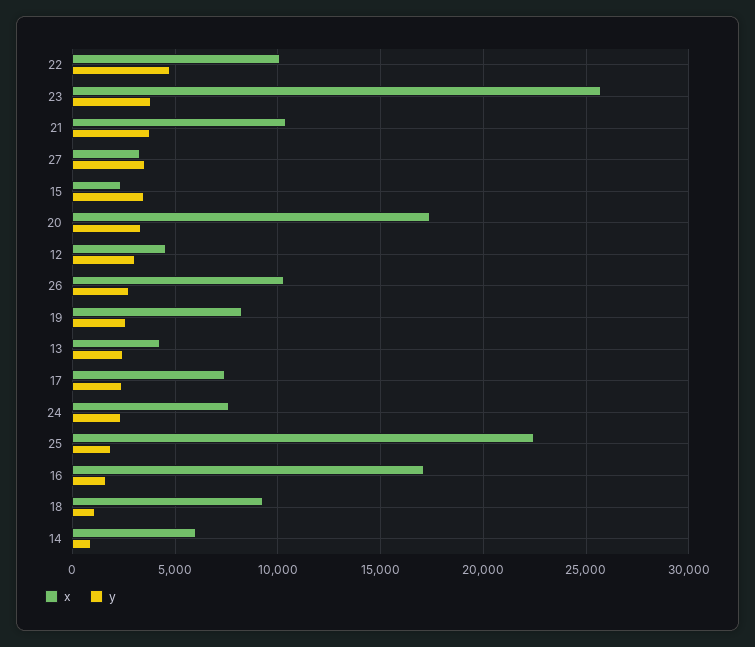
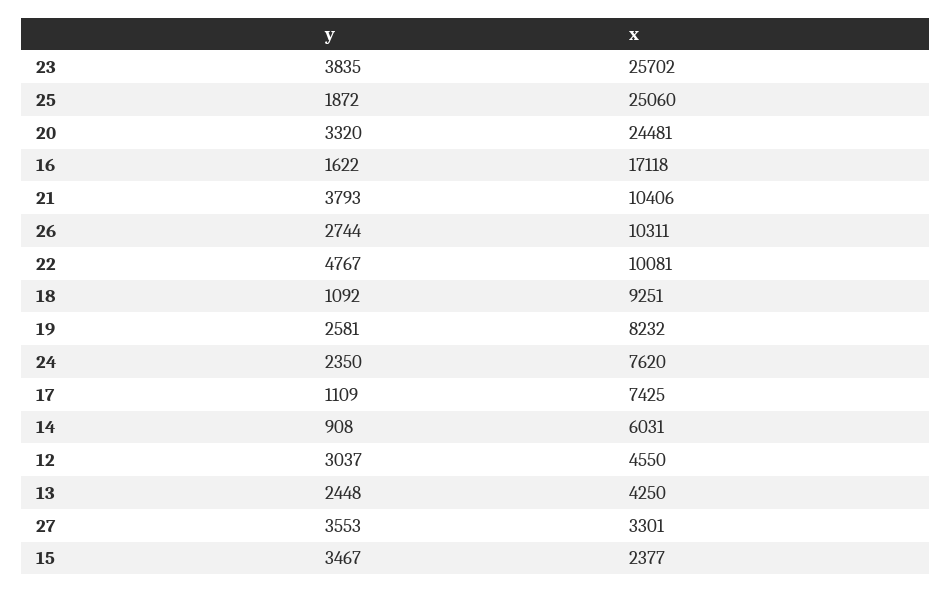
x, 20: 17500 -> 24481
y, 17: 2500 -> 1109
x, 25: 22500 -> 25060

